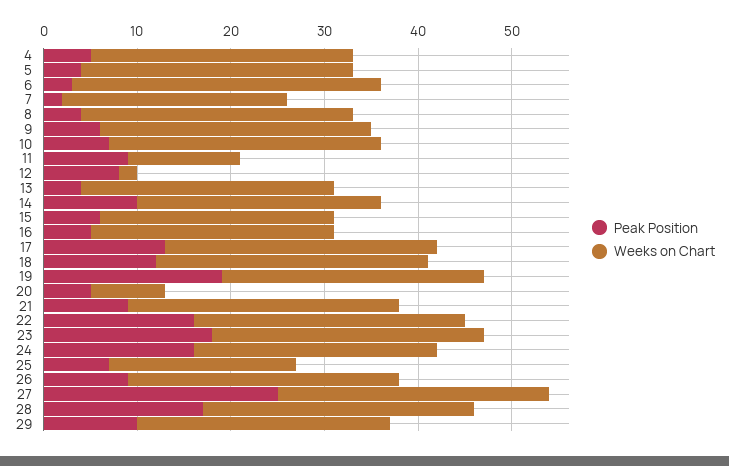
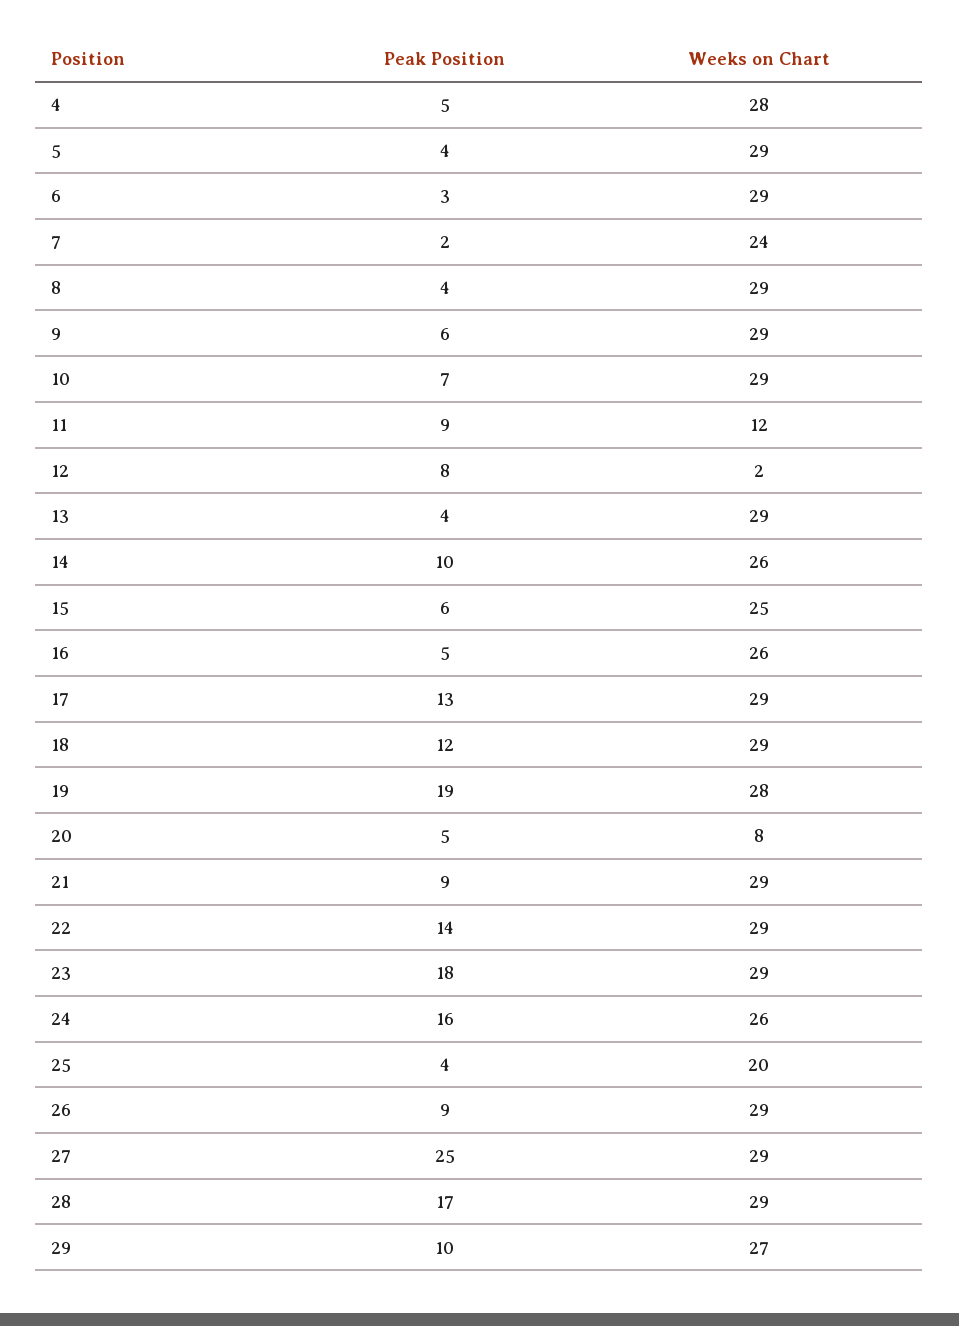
Weeks on Chart, 6: 33 -> 29
Weeks on Chart, 13: 27 -> 29
Peak Position, 22: 16 -> 14
Peak Position, 25: 7 -> 4

